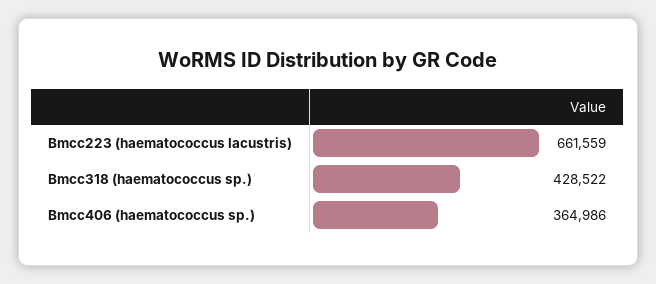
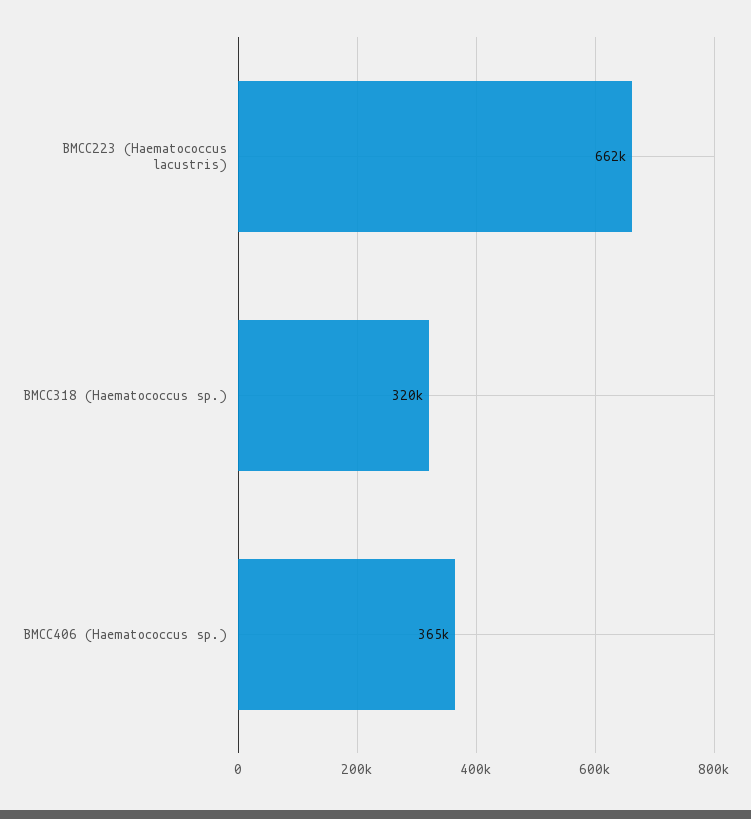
Bmcc318 (haematococcus sp.): 428522 -> 320000

